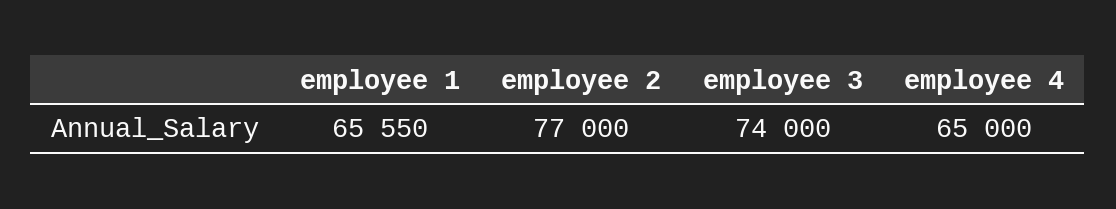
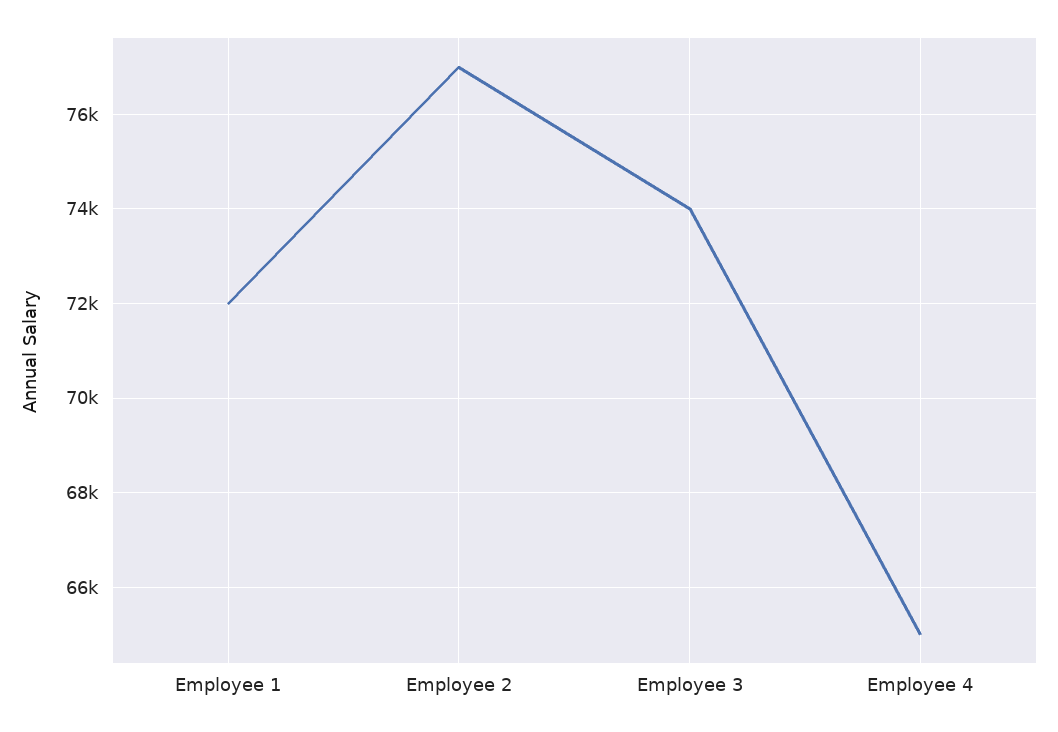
employee 1: 65550 -> 72000

